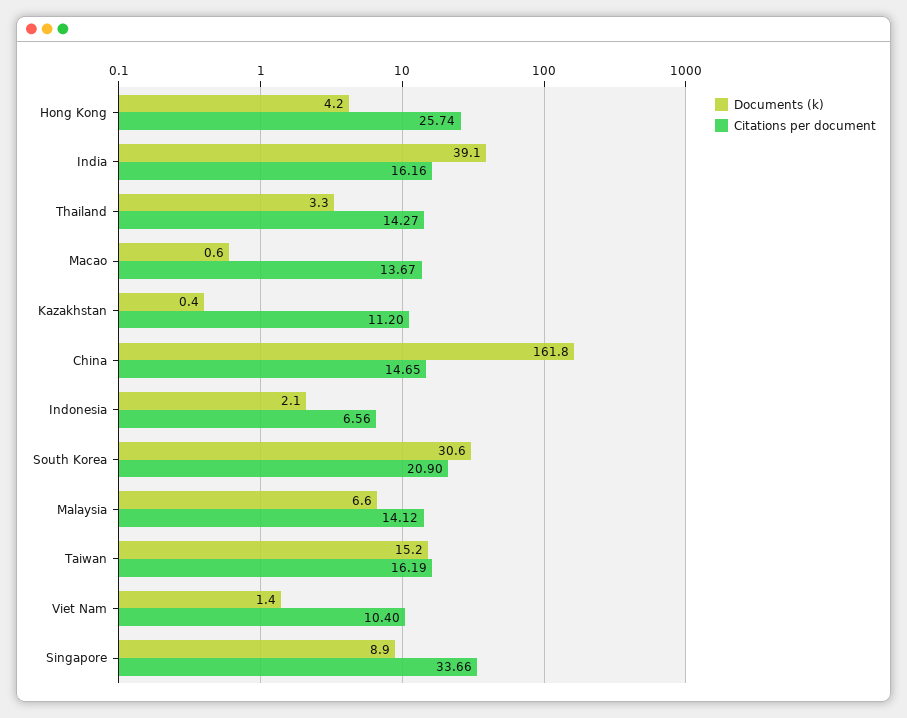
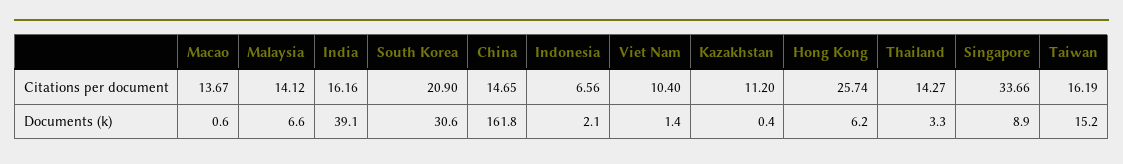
Documents (k), Hong Kong: 4.2 -> 6.2

